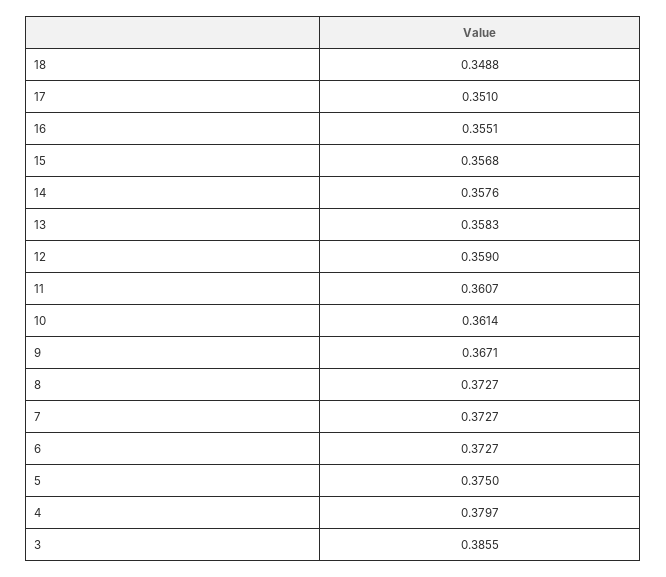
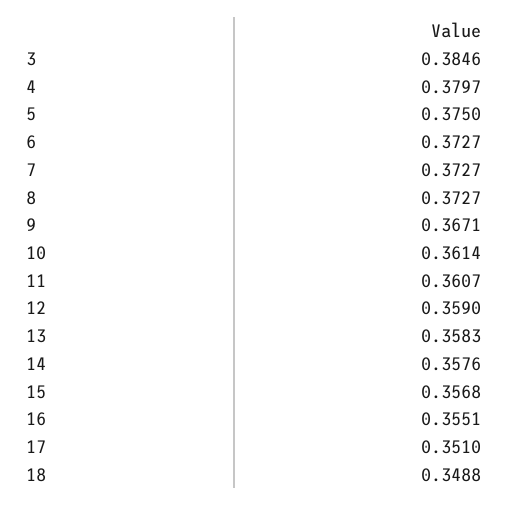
3: 0.3855 -> 0.3846

